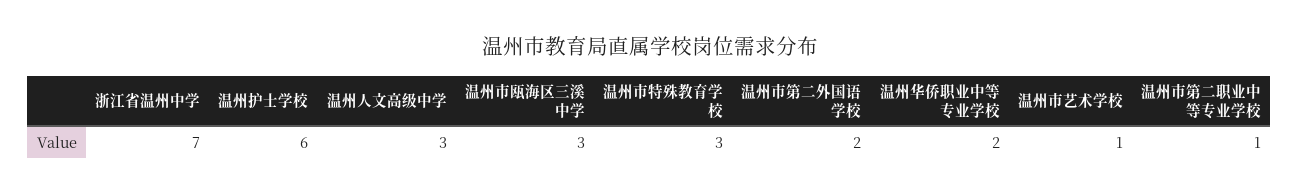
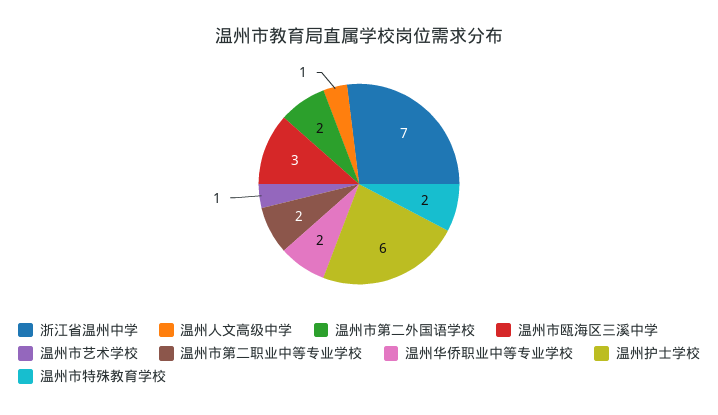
温州人文高级中学: 3 -> 1
温州市特殊教育学校: 3 -> 2
温州市第二职业中等专业学校: 1 -> 2

